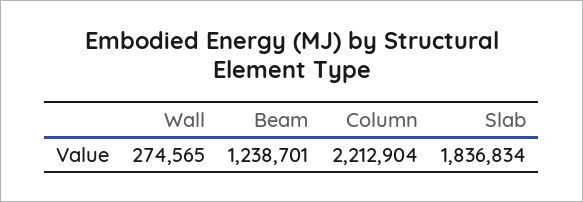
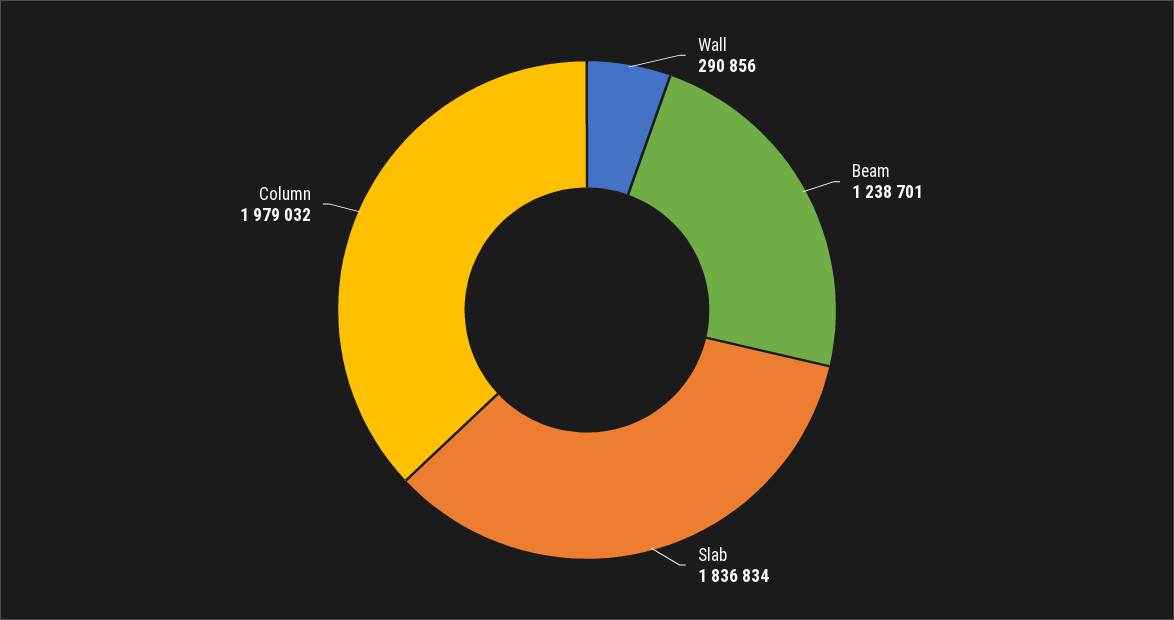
Wall: 274565 -> 290856
Column: 2212904 -> 1979032

